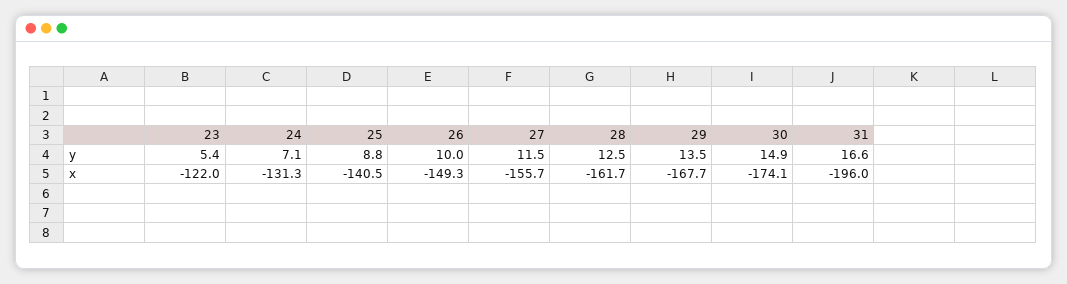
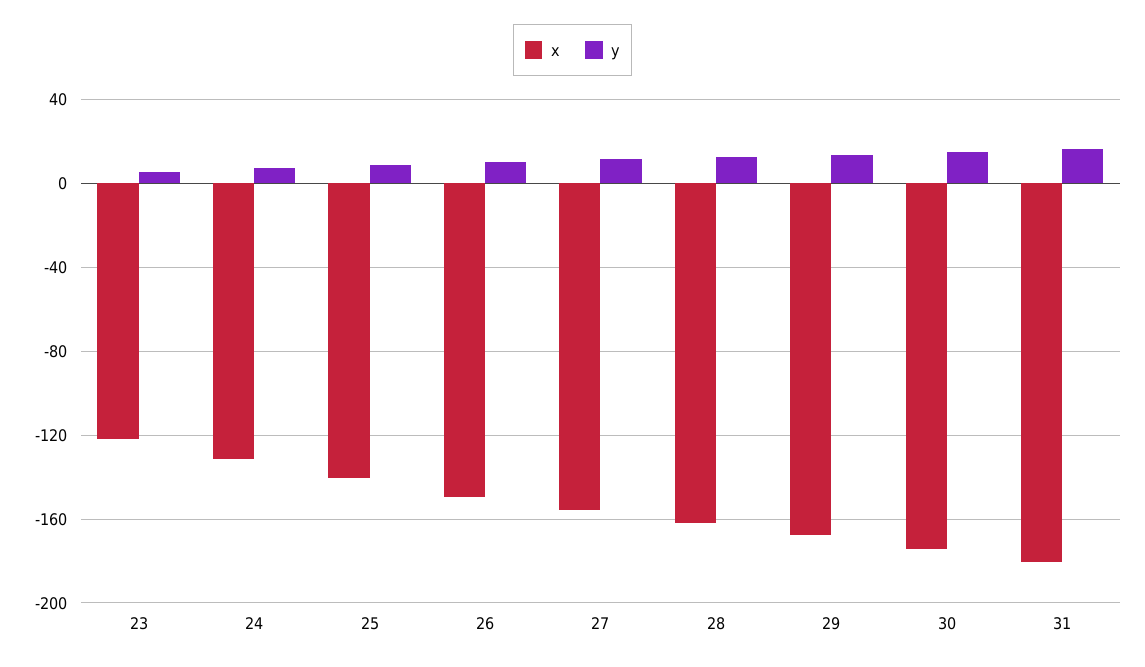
x, 31: -196 -> -180

